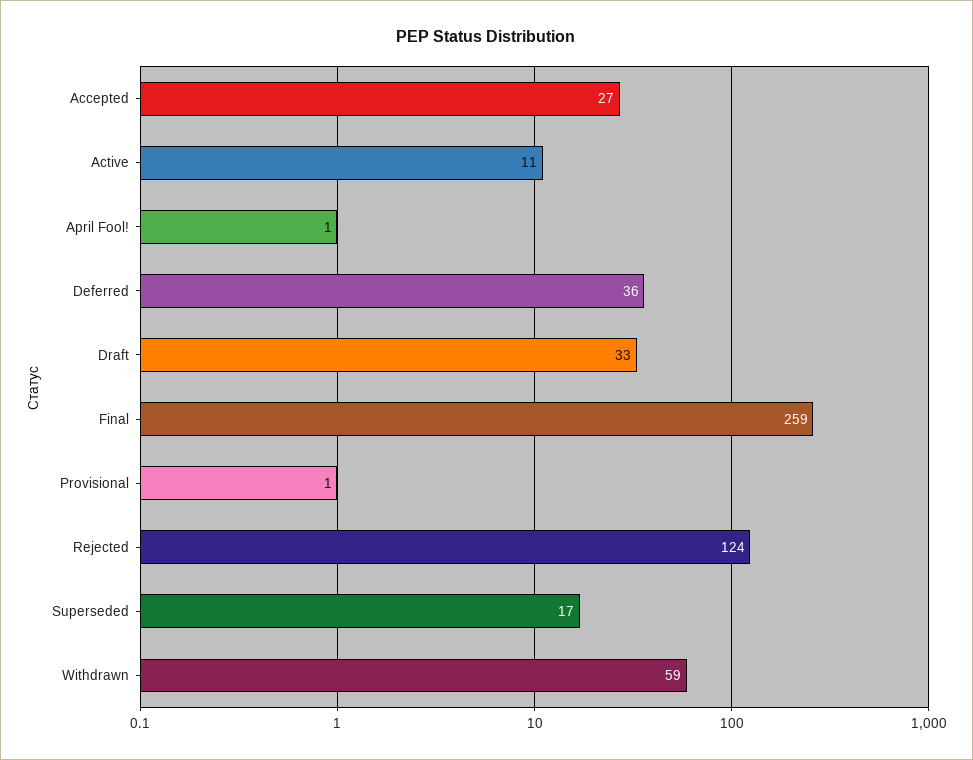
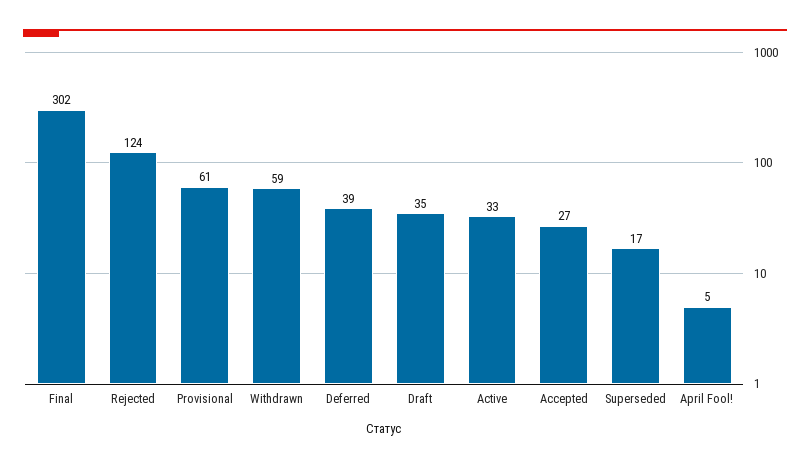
Active: 11 -> 33
April Fool!: 1 -> 5
Deferred: 36 -> 39
Draft: 33 -> 35
Final: 259 -> 302
Provisional: 1 -> 61

